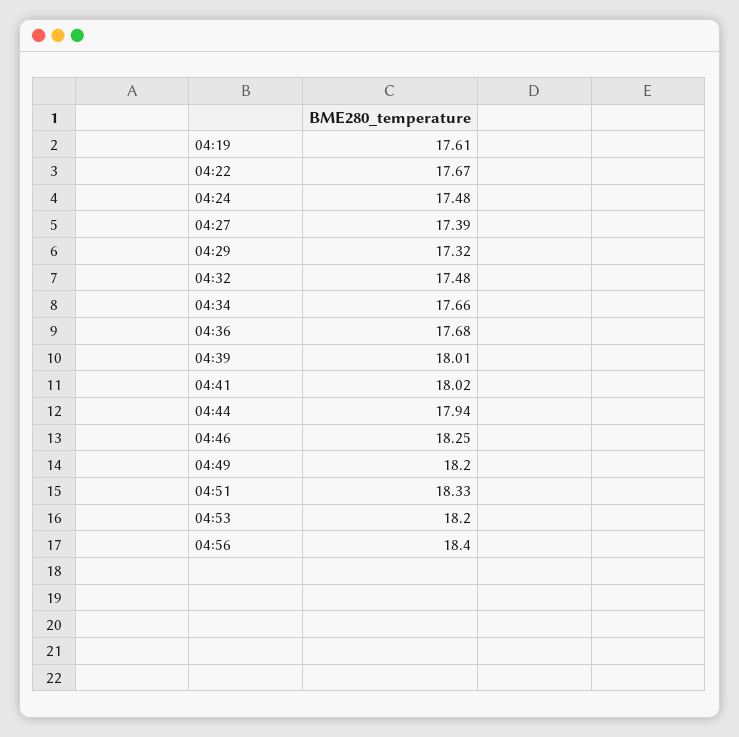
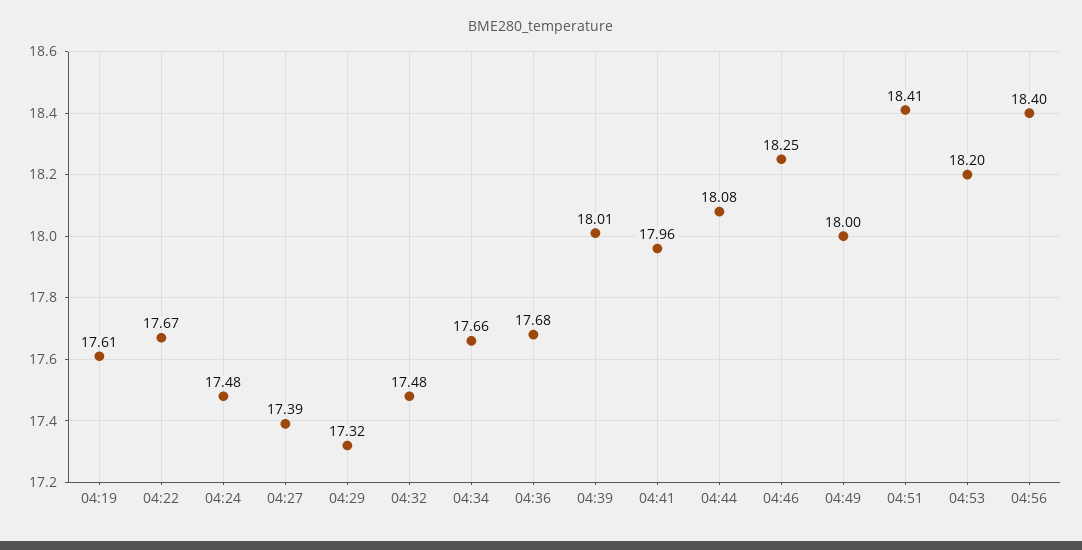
04:41: 18.02 -> 17.96
04:44: 17.94 -> 18.08
04:49: 18.2 -> 18
04:51: 18.33 -> 18.41

